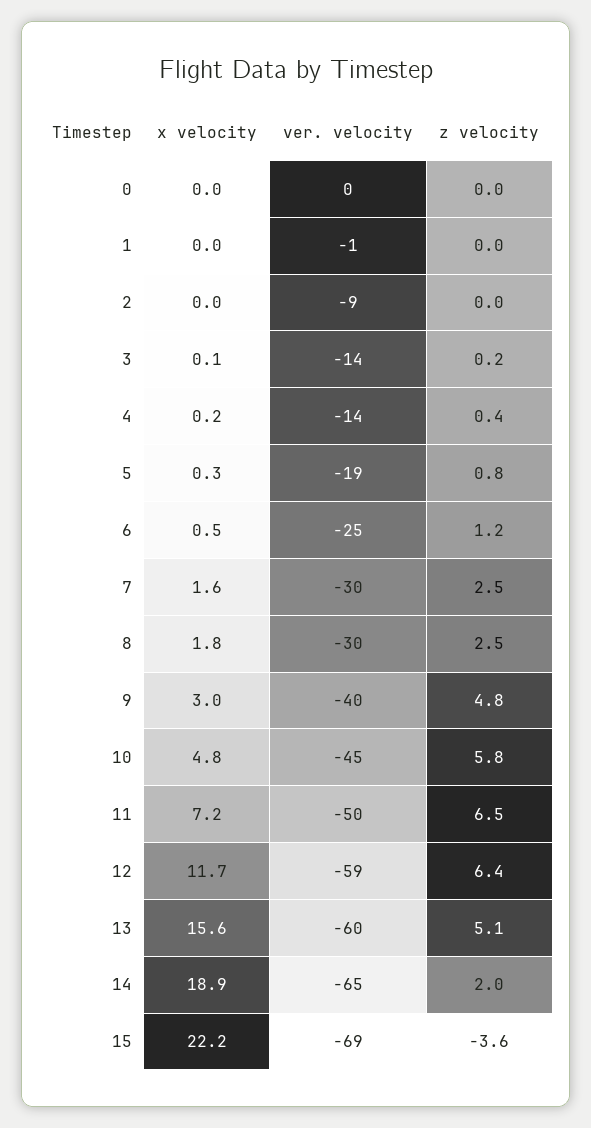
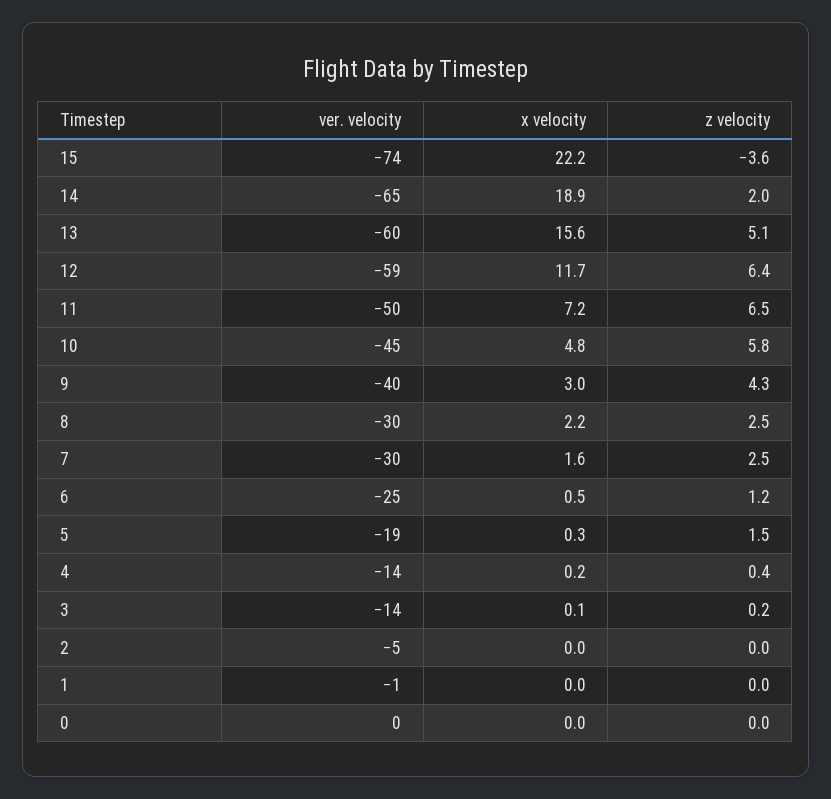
ver. velocity, 2: -9 -> -5
z velocity, 5: 0.8 -> 1.5
x velocity, 8: 1.8 -> 2.2
z velocity, 9: 4.8 -> 4.3
ver. velocity, 15: -69 -> -74

